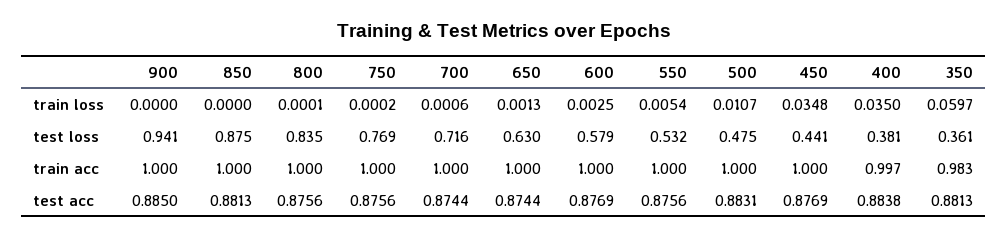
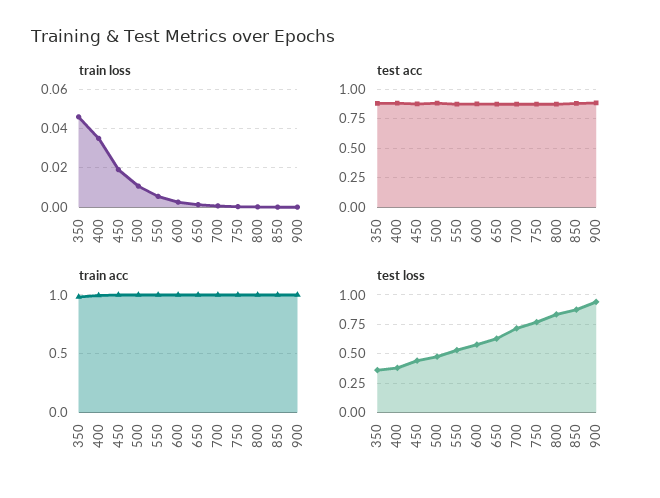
train loss, 450: 0.0348 -> 0.02
train loss, 350: 0.0597 -> 0.045

